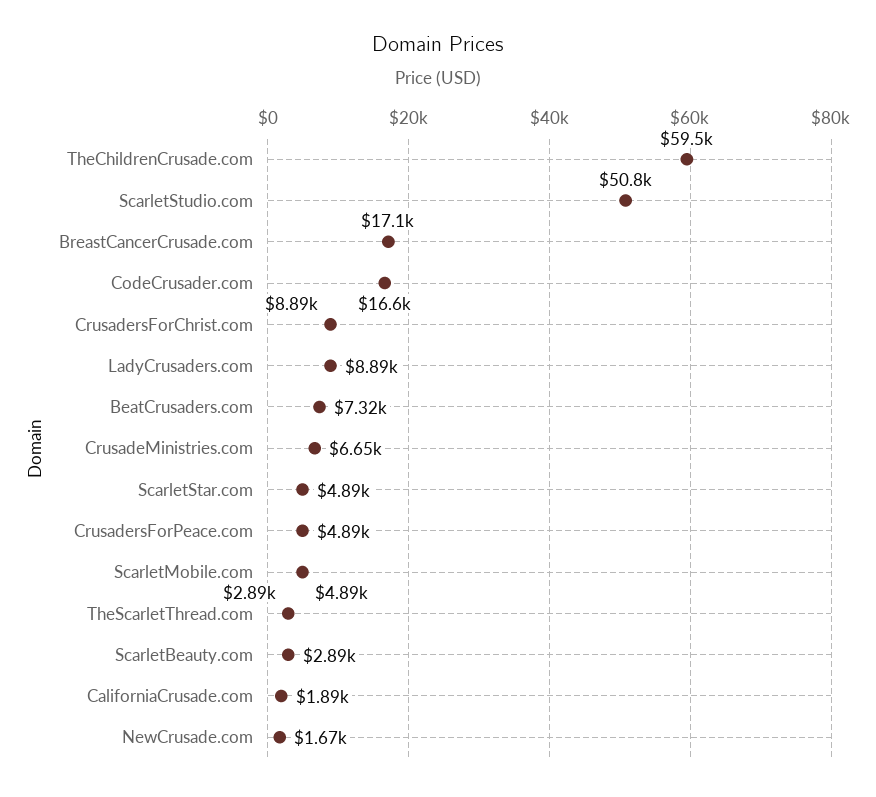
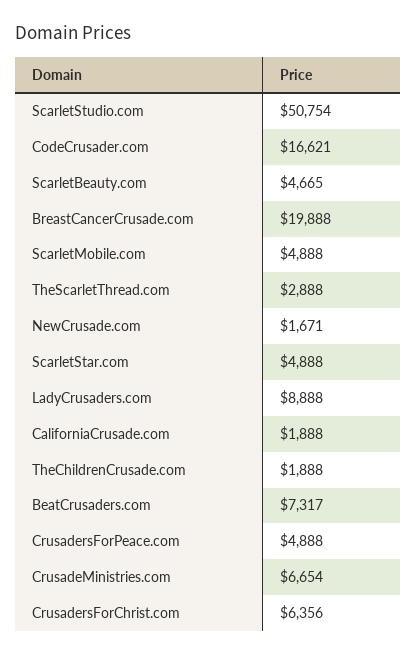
TheChildrenCrusade.com: 59500 -> 1888
BreastCancerCrusade.com: 17100 -> 19888
CrusadersForChrist.com: 8890 -> 6356
ScarletBeauty.com: 2890 -> 4665

